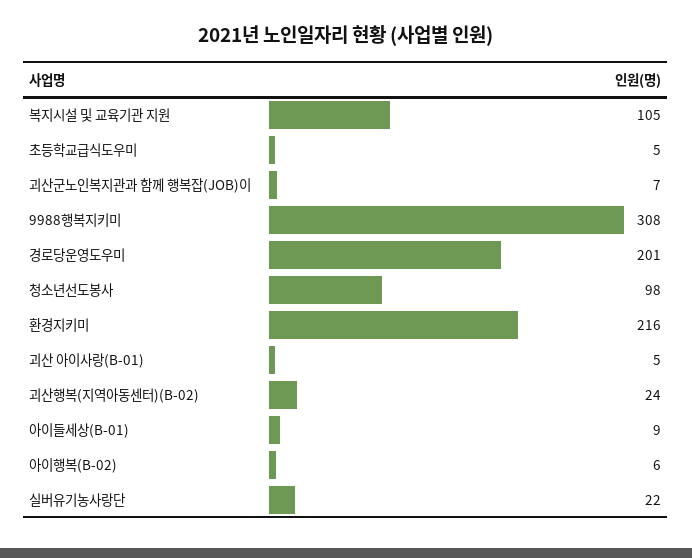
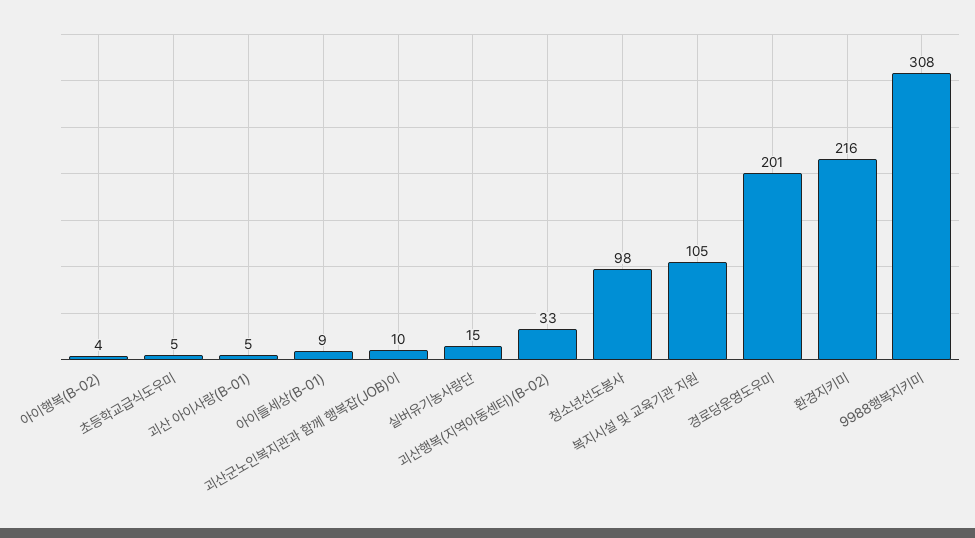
괴산군노인복지관과 함께 행복잡(JOB)이: 7 -> 10
괴산행복(지역아동센터)(B-02): 24 -> 33
아이행복(B-02): 6 -> 4
실버유기농사랑단: 22 -> 15

